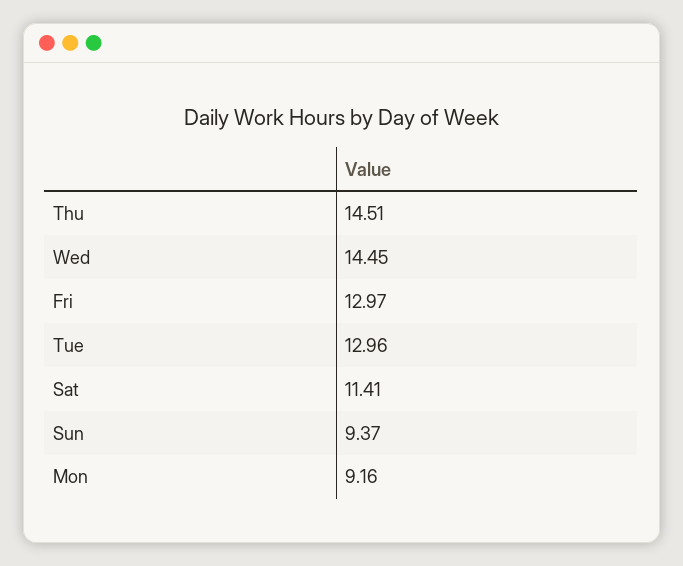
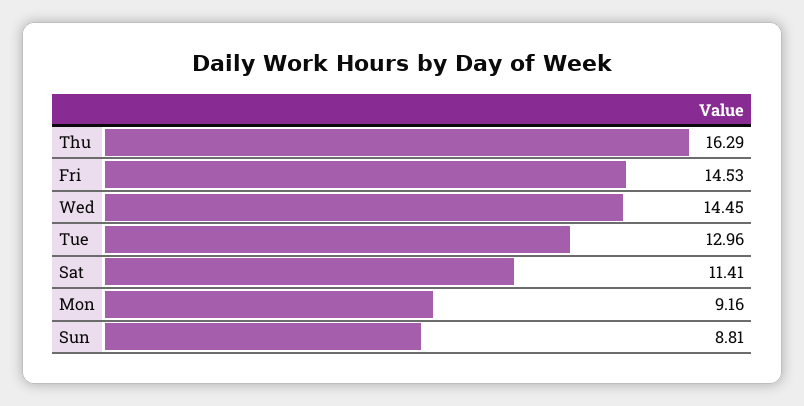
Thu: 14.51 -> 16.29
Fri: 12.97 -> 14.53
Sun: 9.37 -> 8.81

